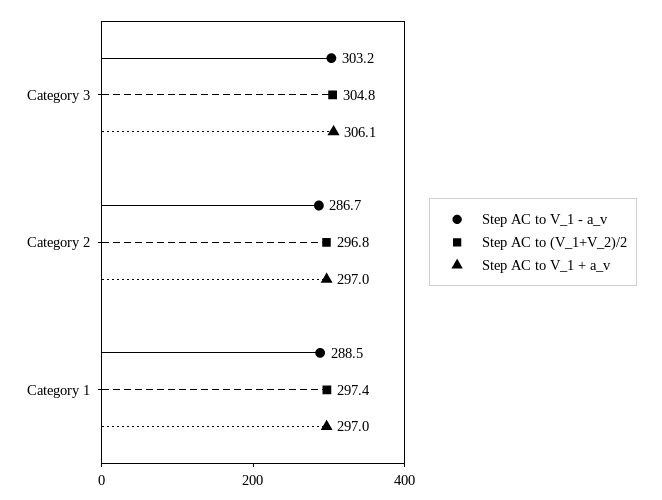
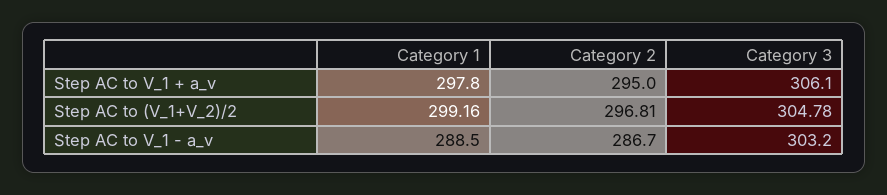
Step AC to V_1 + a_v, Category 2: 297 -> 295
Step AC to (V_1+V_2)/2, Category 1: 297.4 -> 299.16
Step AC to V_1 + a_v, Category 1: 297 -> 297.8

